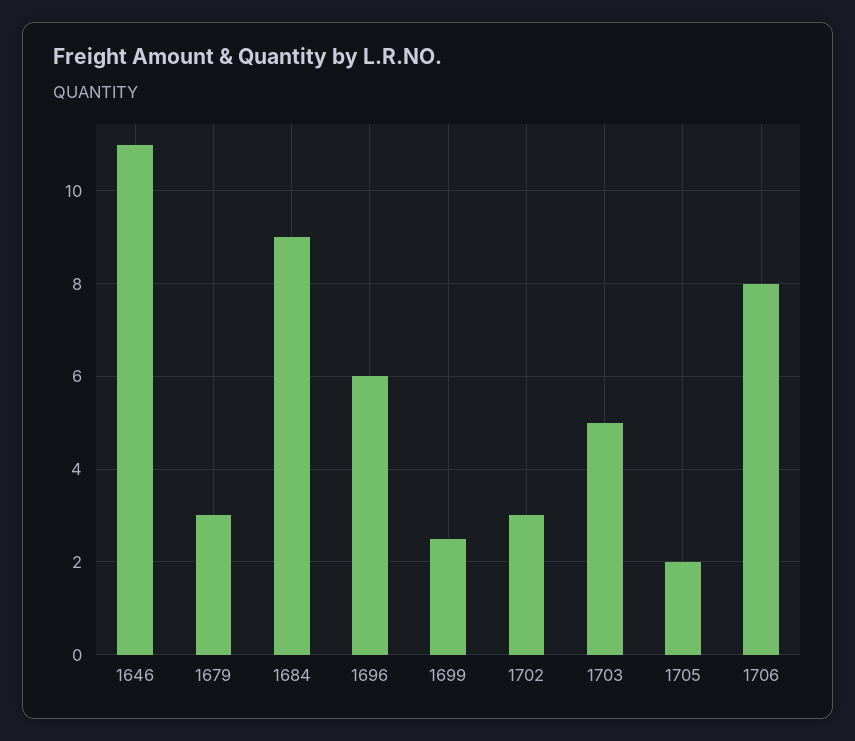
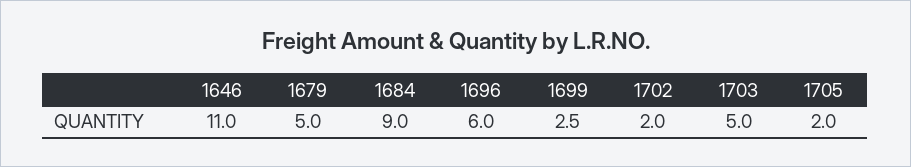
1679: 3 -> 5
1702: 3 -> 2
1706: 8 -> none

